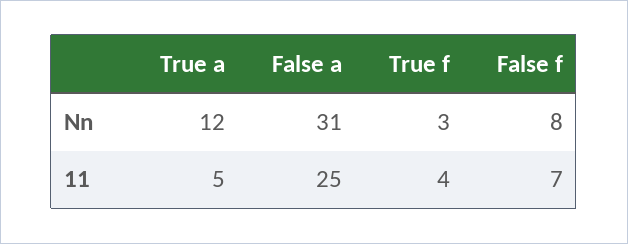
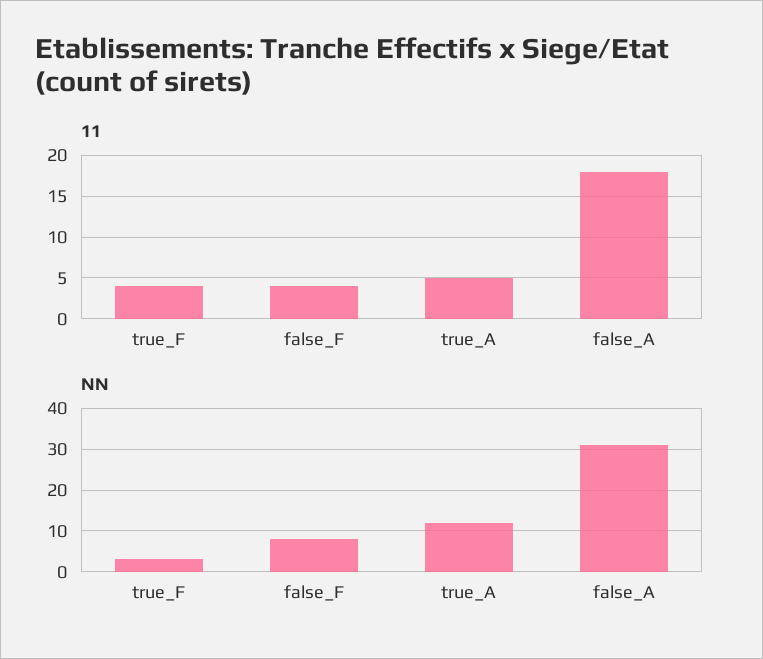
11, False a: 25 -> 18
11, False f: 7 -> 4

